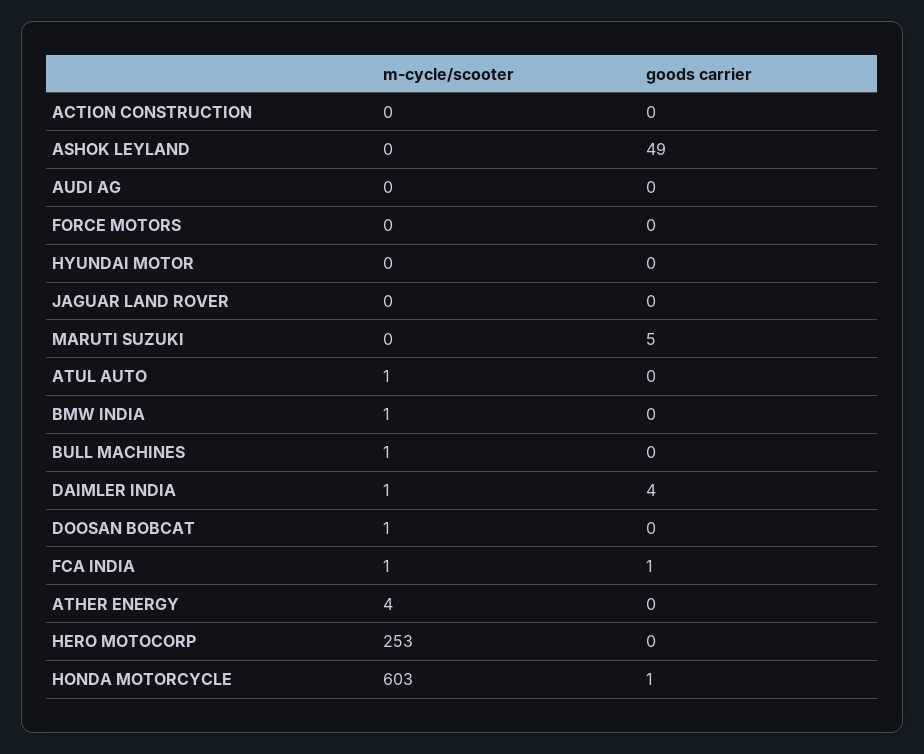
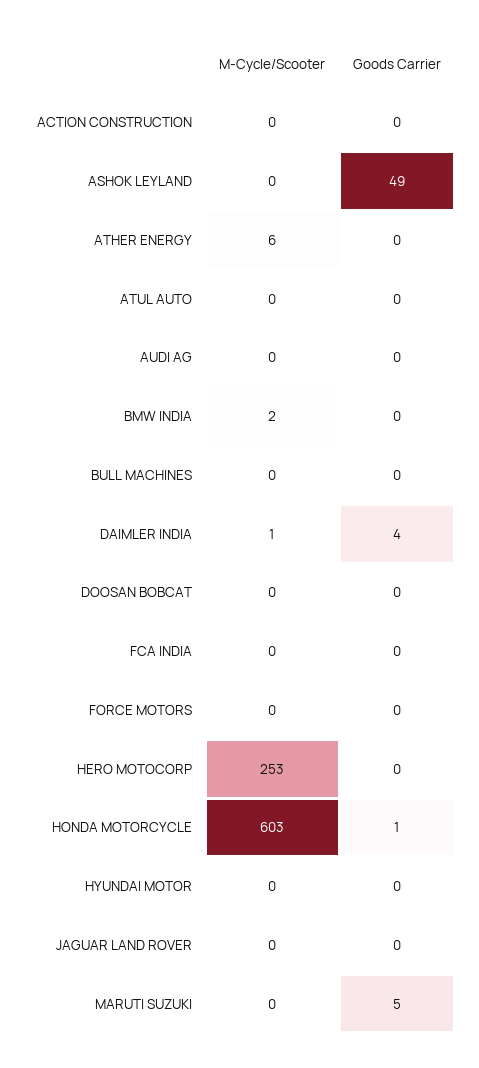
m-cycle/scooter, ATUL AUTO: 1 -> 0
m-cycle/scooter, BMW INDIA: 1 -> 2
m-cycle/scooter, BULL MACHINES: 1 -> 0
m-cycle/scooter, DOOSAN BOBCAT: 1 -> 0
m-cycle/scooter, FCA INDIA: 1 -> 0
goods carrier, FCA INDIA: 1 -> 0
m-cycle/scooter, ATHER ENERGY: 4 -> 6

